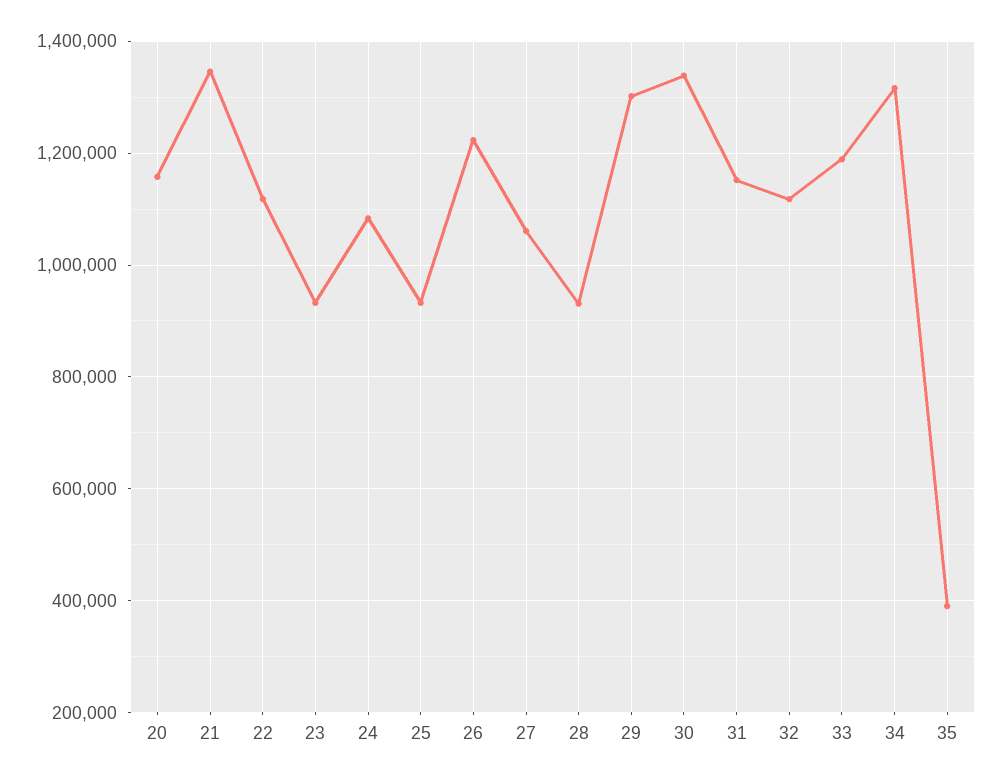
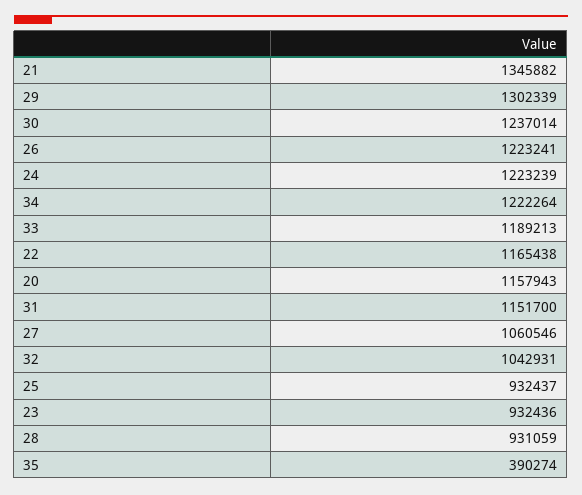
22: 1120000 -> 1165438
24: 1080000 -> 1223239
30: 1340000 -> 1237014
32: 1120000 -> 1042931
34: 1320000 -> 1222264

